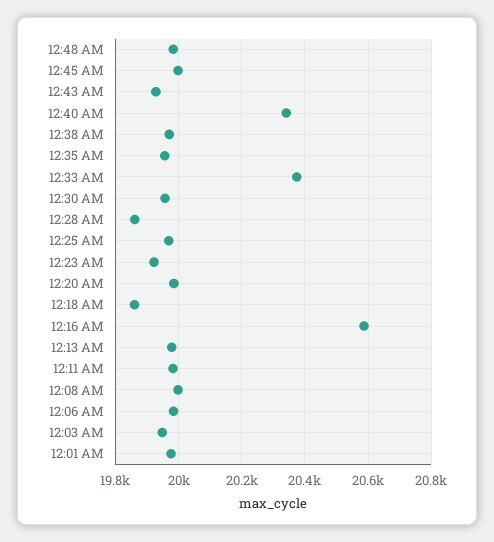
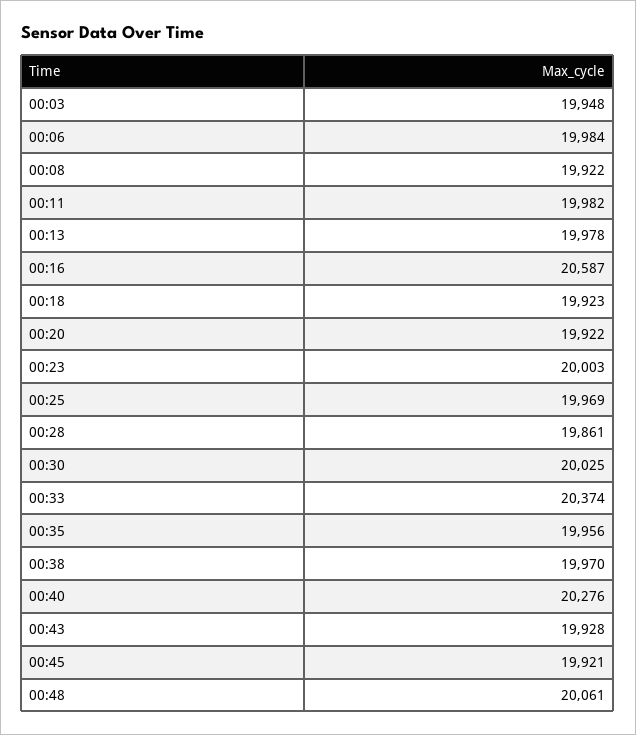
12:48 AM: 19980 -> 20061
12:45 AM: 20000 -> 19921
12:40 AM: 20340 -> 20276
12:30 AM: 19960 -> 20025
12:23 AM: 19920 -> 20003
12:20 AM: 19980 -> 19922
12:18 AM: 19860 -> 19923
12:08 AM: 20000 -> 19922
12:01 AM: 19980 -> none

